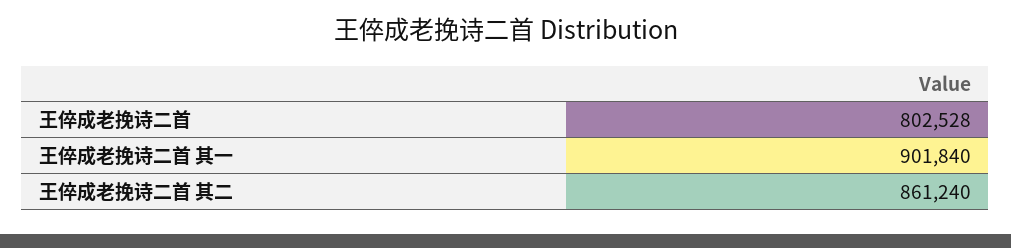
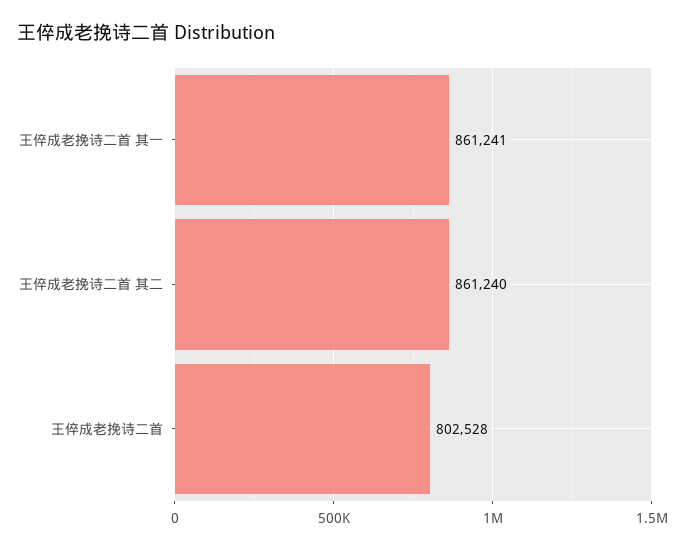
王倅成老挽诗二首 其一: 901840 -> 861241

